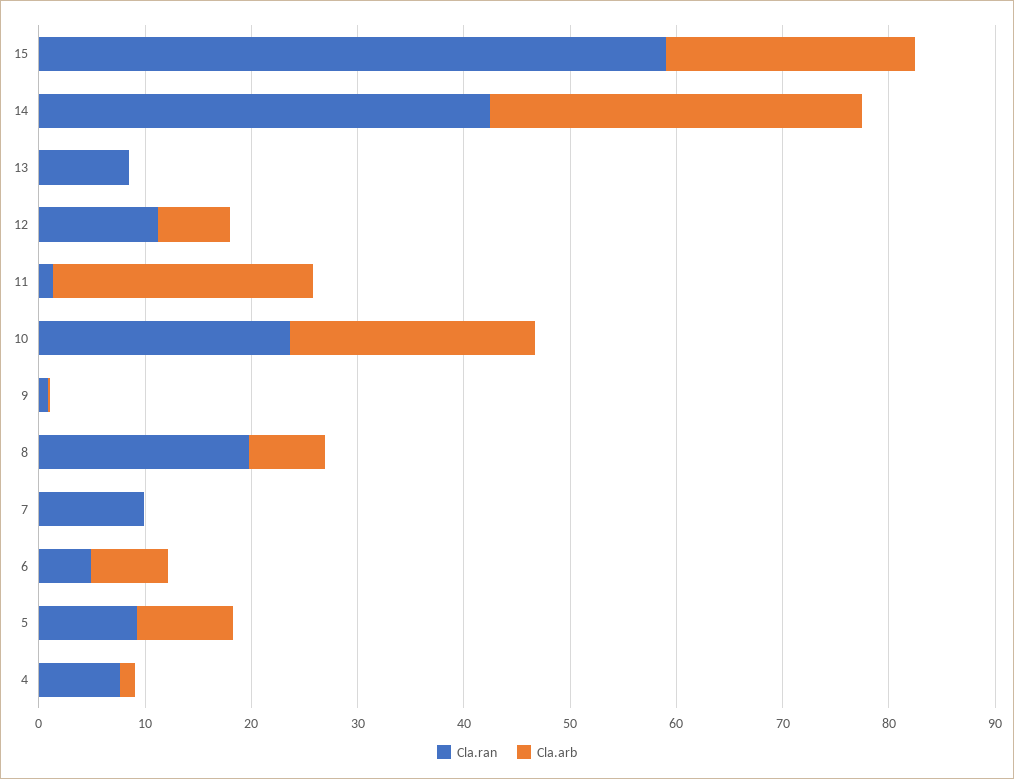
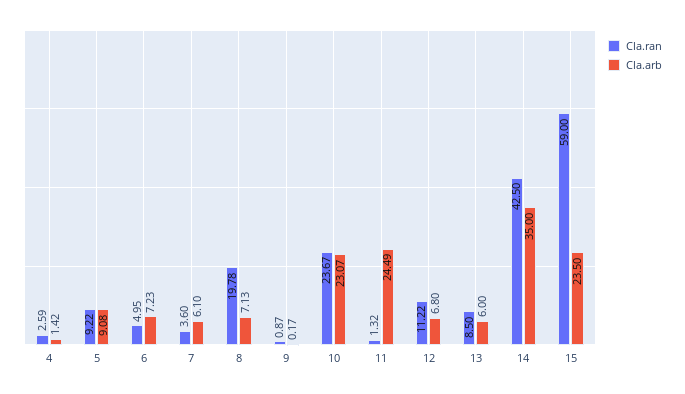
Cla.arb, 13: 0 -> 6
Cla.ran, 7: 10 -> 3.6
Cla.arb, 7: 0 -> 6.1
Cla.ran, 4: 8 -> 2.59

